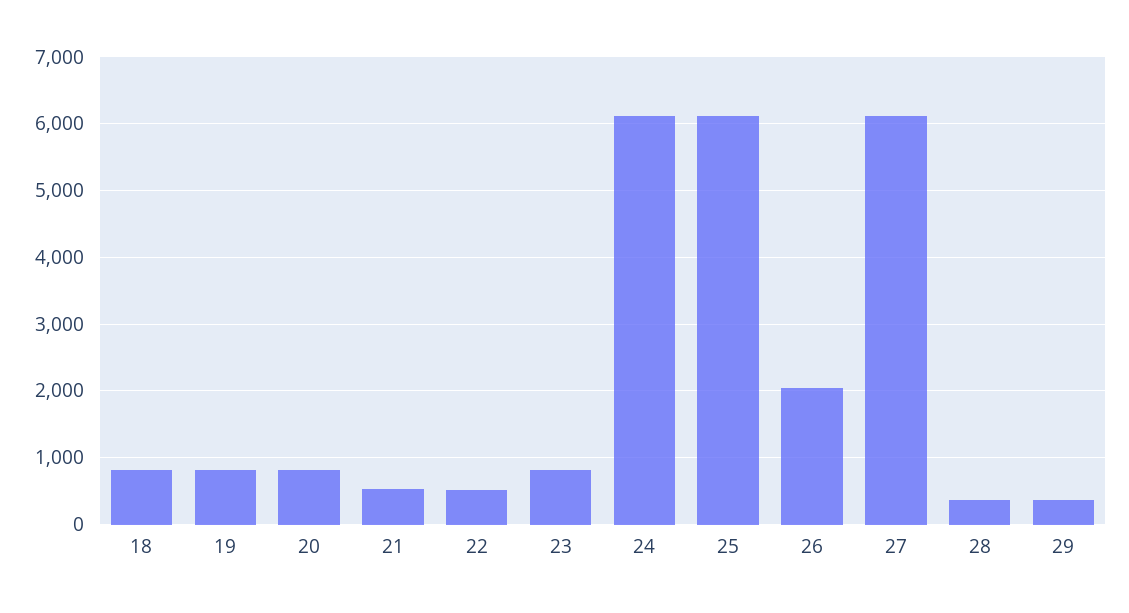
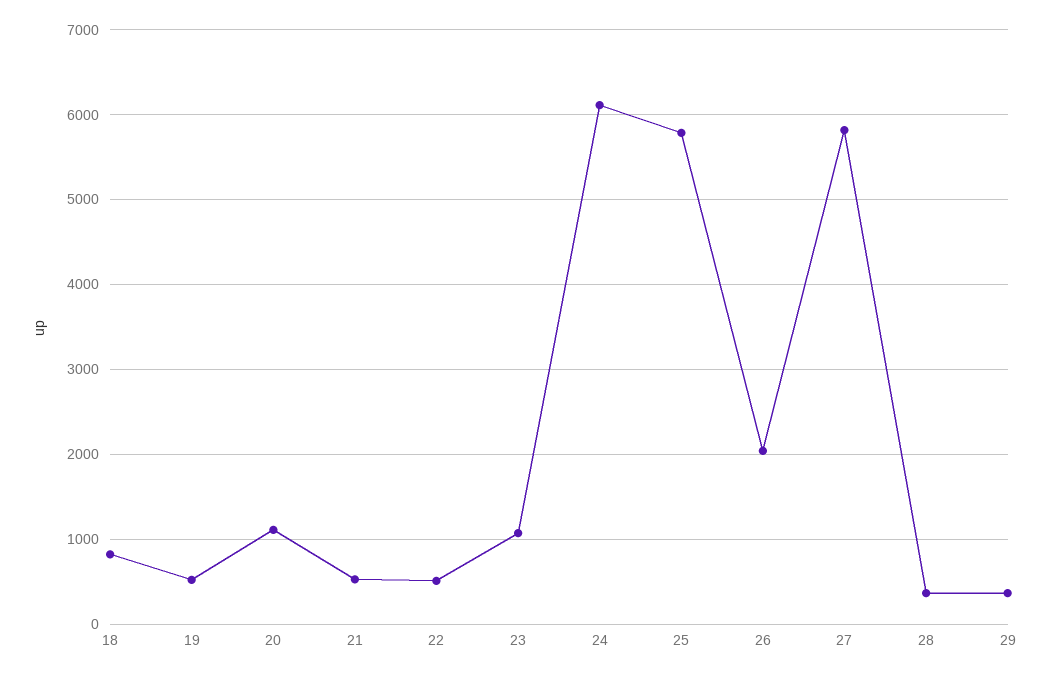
19: 800 -> 500
20: 800 -> 1100
23: 800 -> 1100
25: 6100 -> 5800
27: 6100 -> 5800

